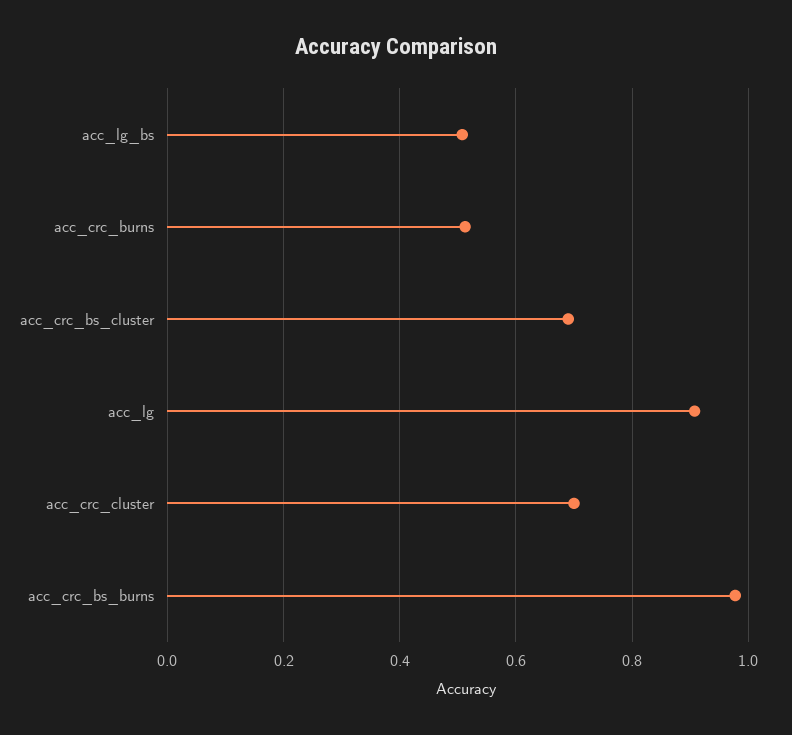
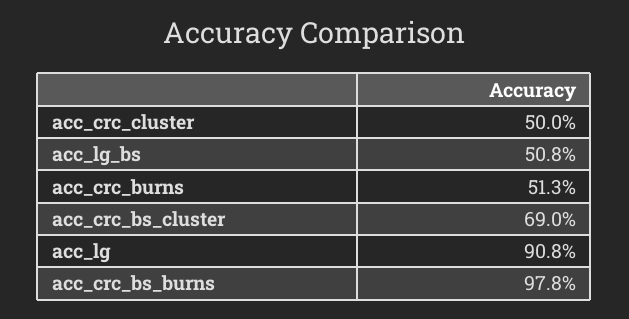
acc_crc_cluster: 0.7 -> 0.5

